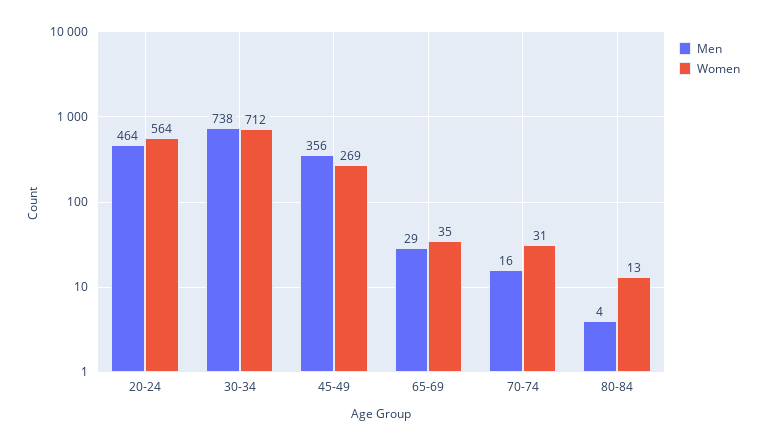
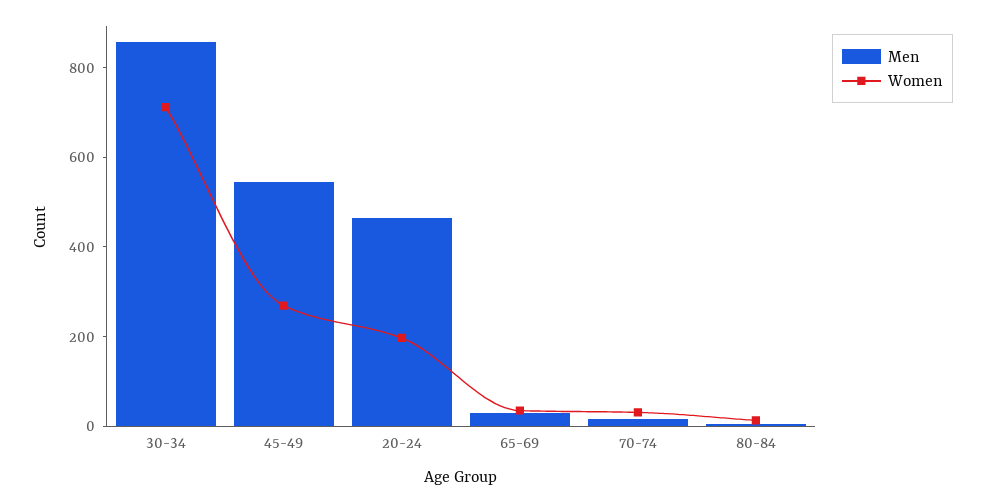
Women, 20-24: 564 -> 200
Men, 30-34: 738 -> 850
Men, 45-49: 356 -> 550

